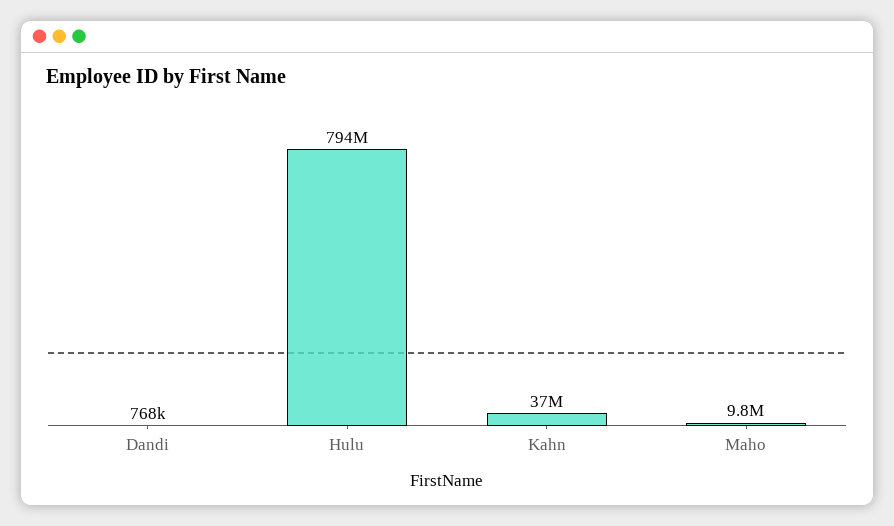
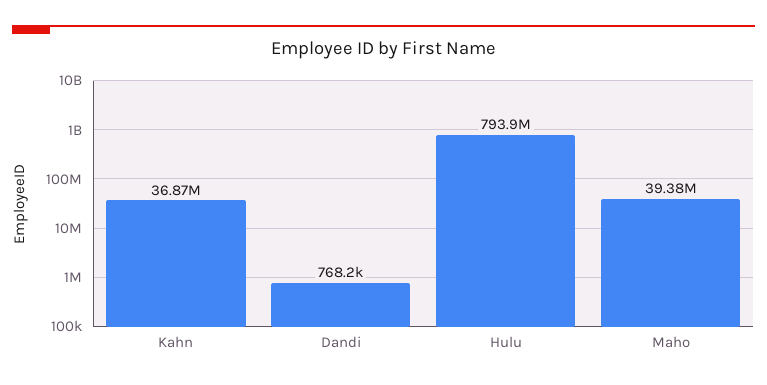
Maho: 9800000 -> 39380000

